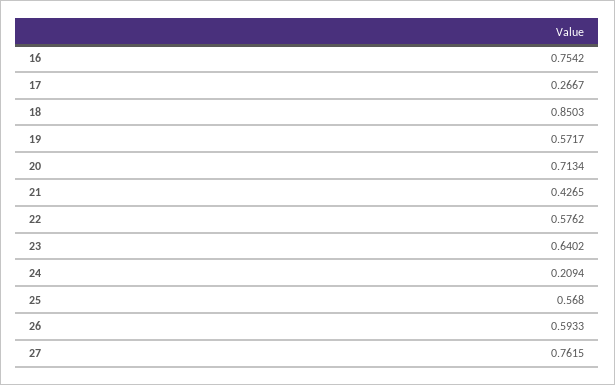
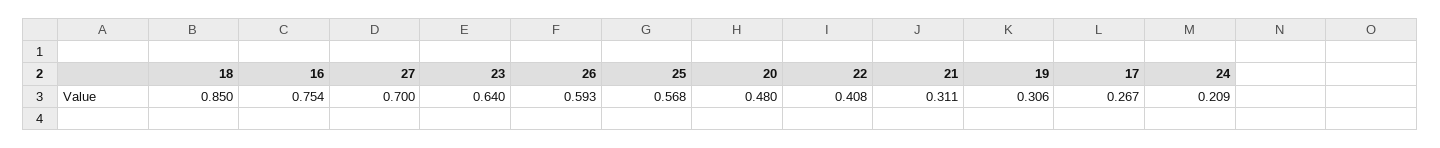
19: 0.5717 -> 0.306
20: 0.7134 -> 0.48
21: 0.4265 -> 0.311
22: 0.5762 -> 0.408
27: 0.7615 -> 0.7

